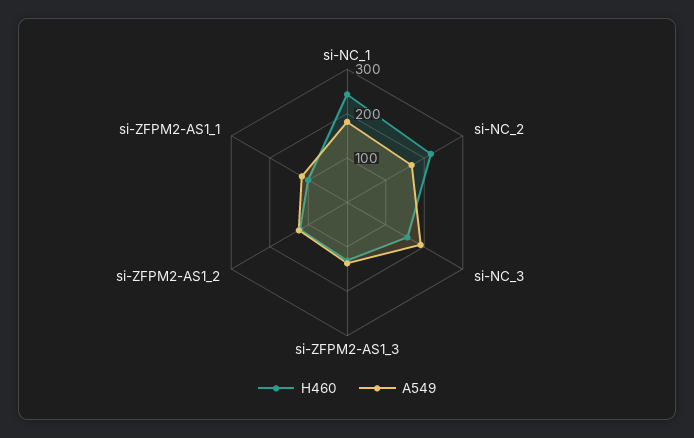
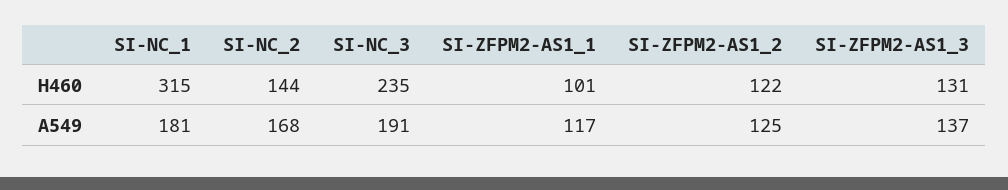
H460, si-NC_1: 240 -> 315
H460, si-NC_2: 220 -> 144
H460, si-NC_3: 160 -> 235

